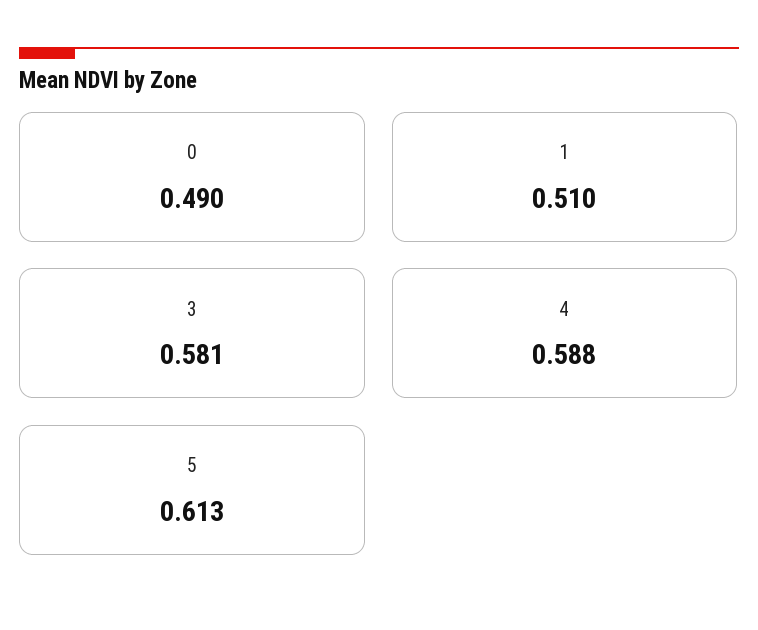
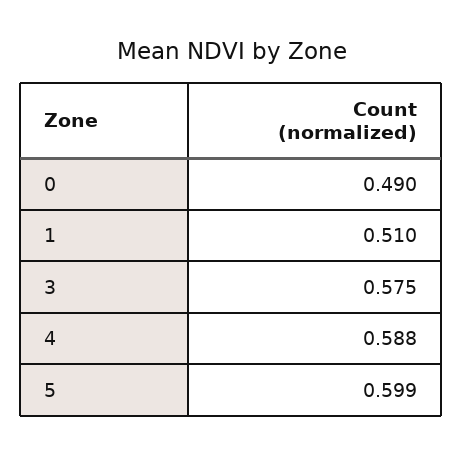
3: 0.581 -> 0.575
5: 0.613 -> 0.599

